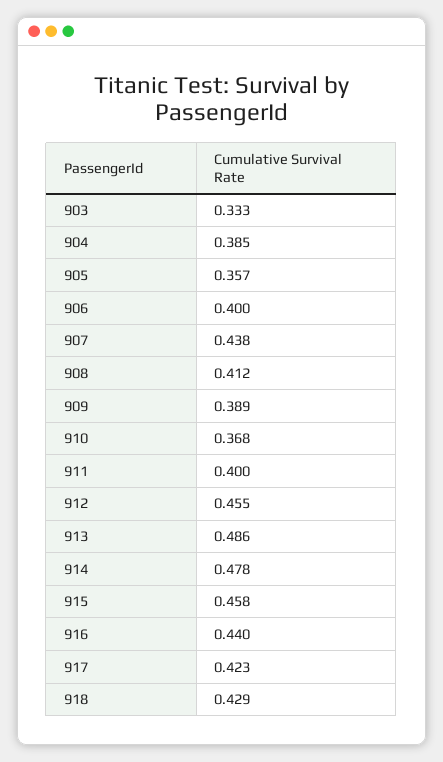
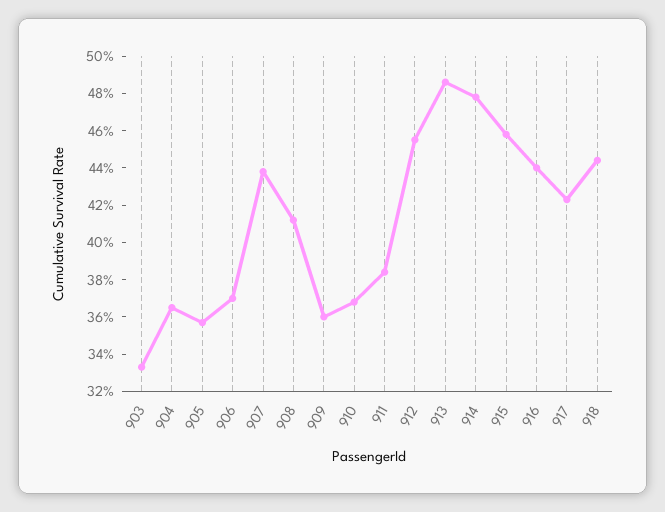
904: 0.385 -> 0.365
906: 0.4 -> 0.37
909: 0.389 -> 0.36
911: 0.4 -> 0.385
918: 0.429 -> 0.445

